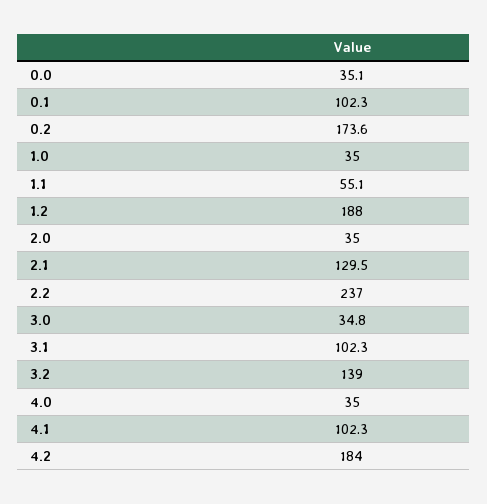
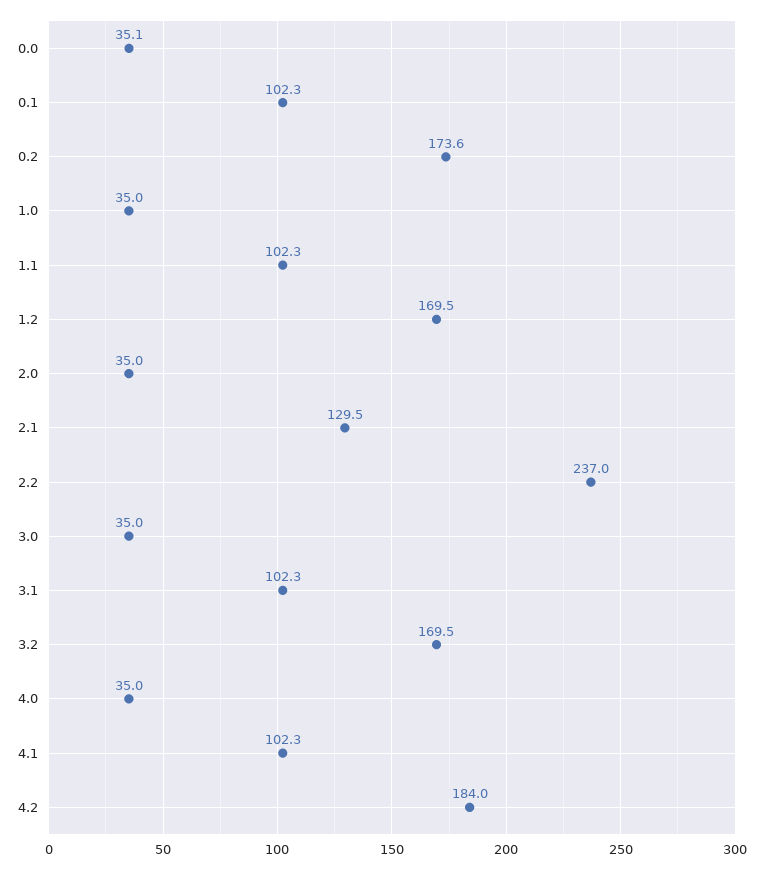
1.1: 55.1 -> 102.3
1.2: 188 -> 169.5
3.0: 34.8 -> 35
3.2: 139 -> 169.5

